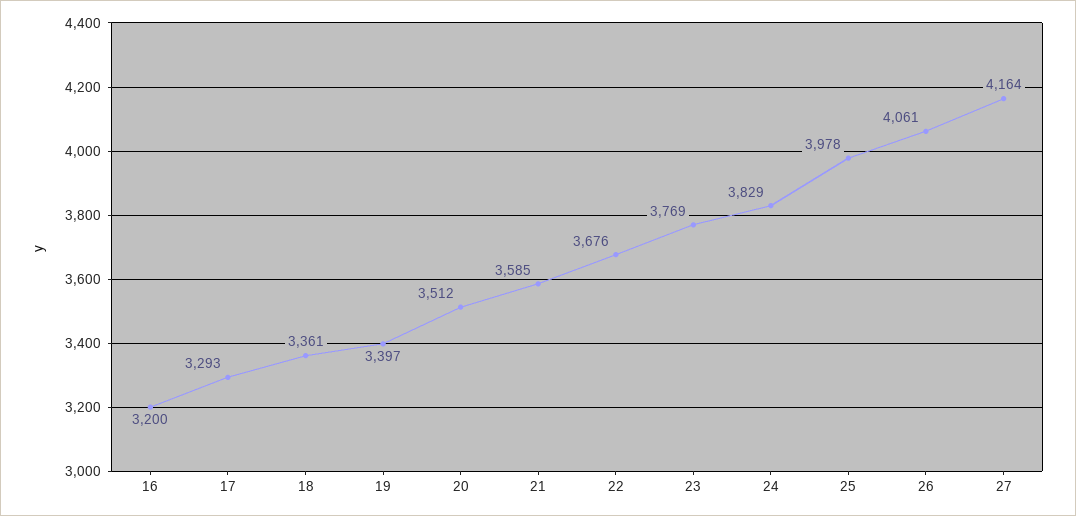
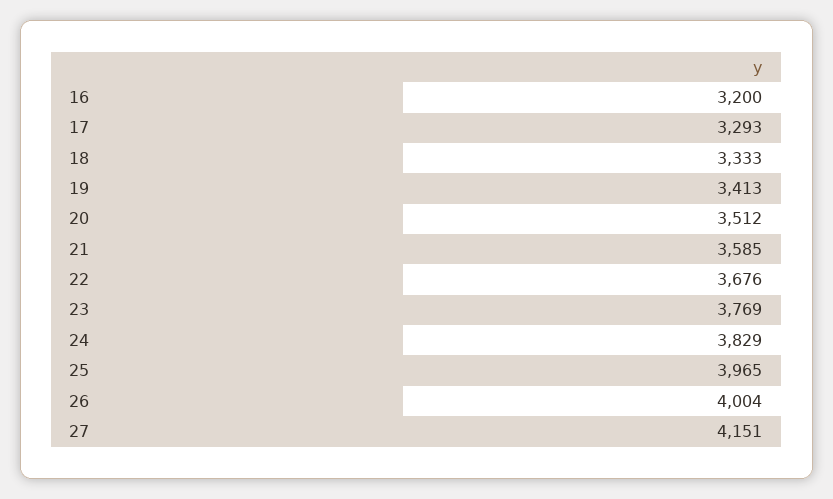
18: 3361 -> 3333
19: 3397 -> 3413
25: 3978 -> 3965
26: 4061 -> 4004
27: 4164 -> 4151

